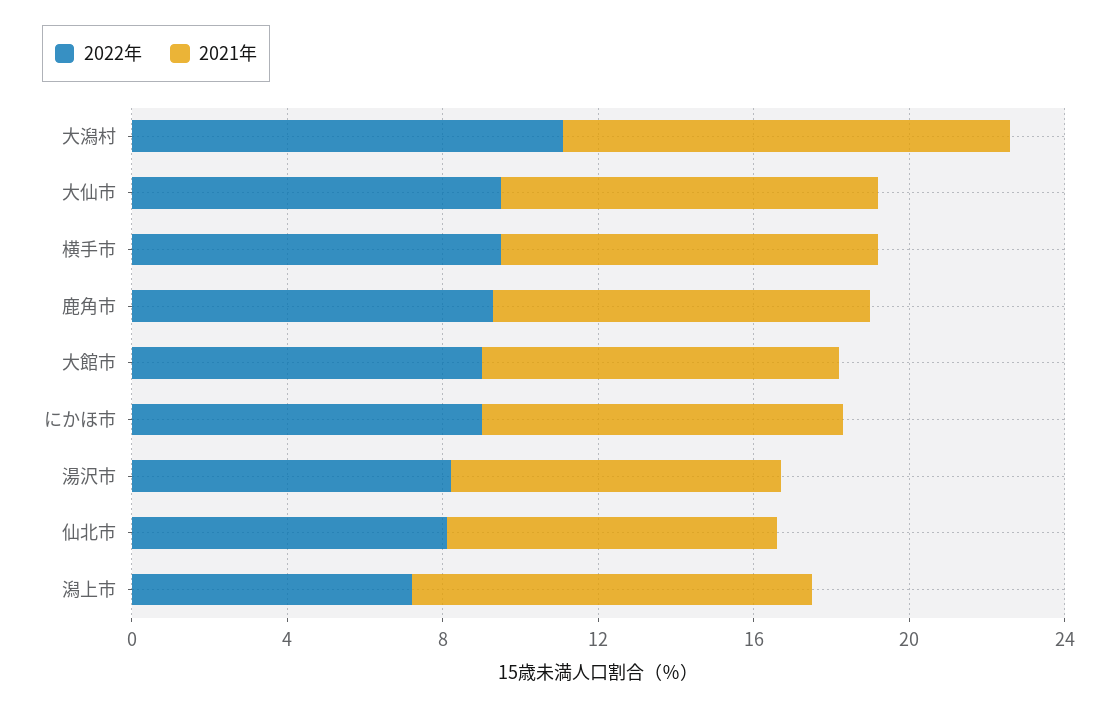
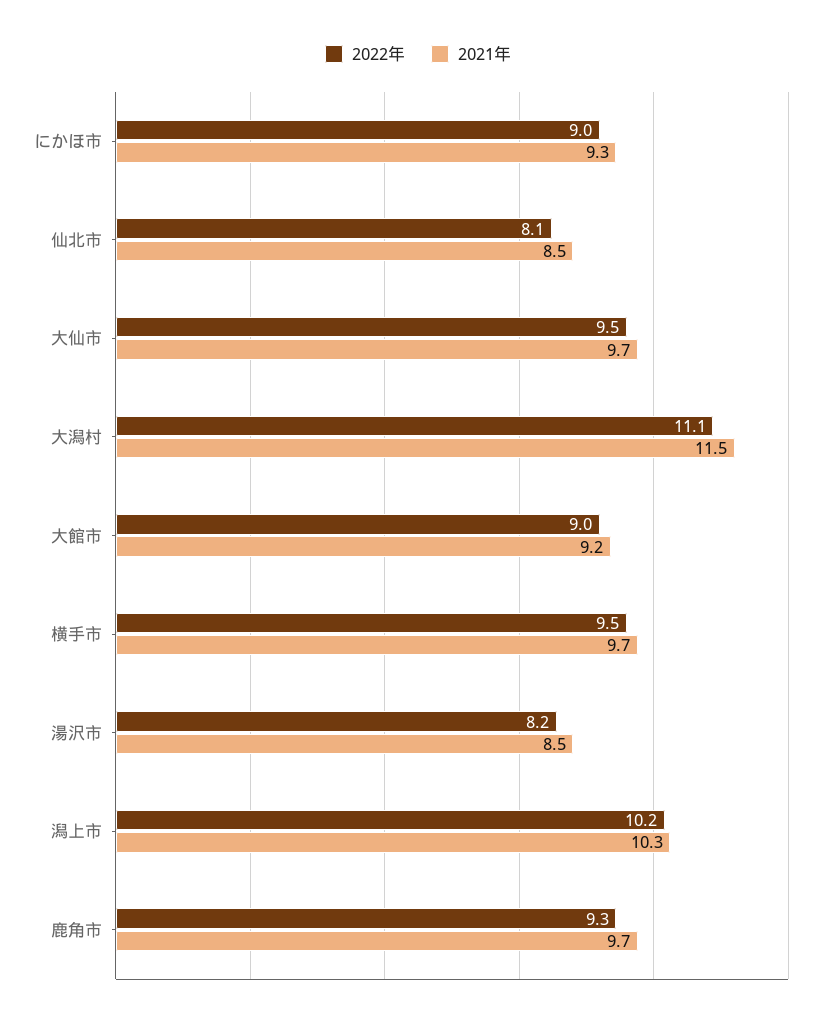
2022年, 潟上市: 7 -> 10.2

